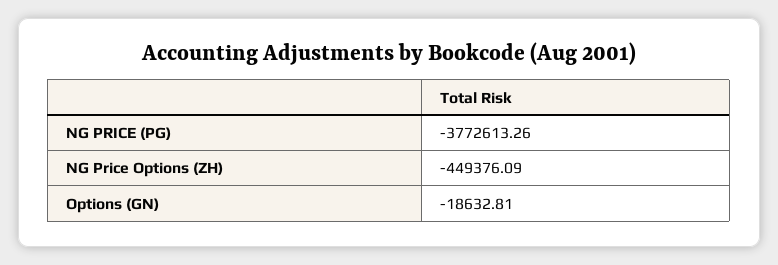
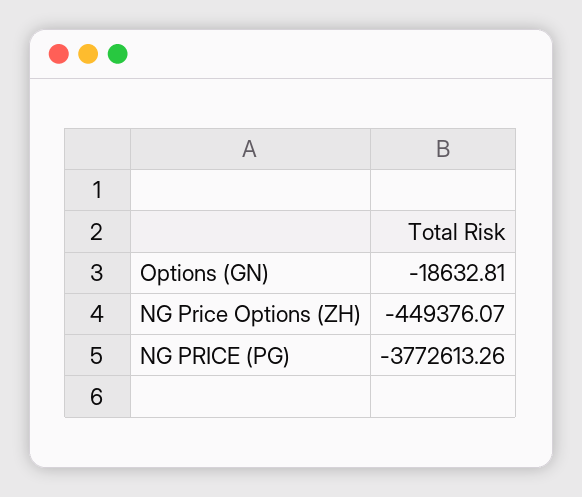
NG Price Options (ZH): -449376.09 -> -449376.07

